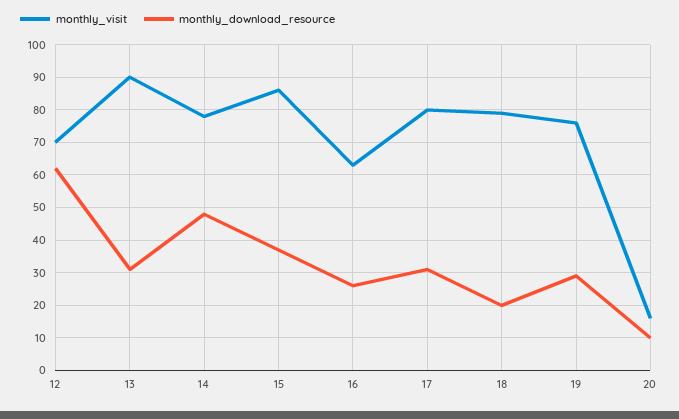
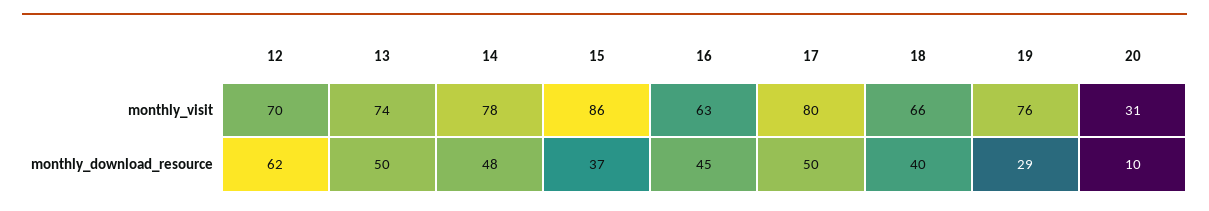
monthly_visit, 13: 90 -> 74
monthly_download_resource, 13: 30 -> 50
monthly_download_resource, 16: 25 -> 45
monthly_download_resource, 17: 30 -> 50
monthly_visit, 18: 80 -> 66
monthly_download_resource, 18: 20 -> 40
monthly_visit, 20: 15 -> 31

